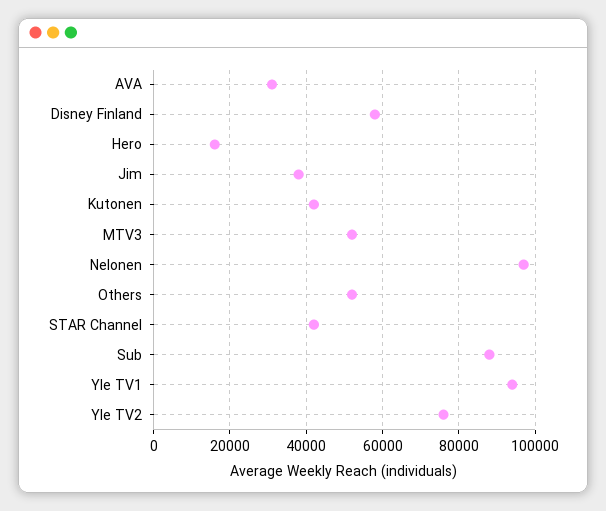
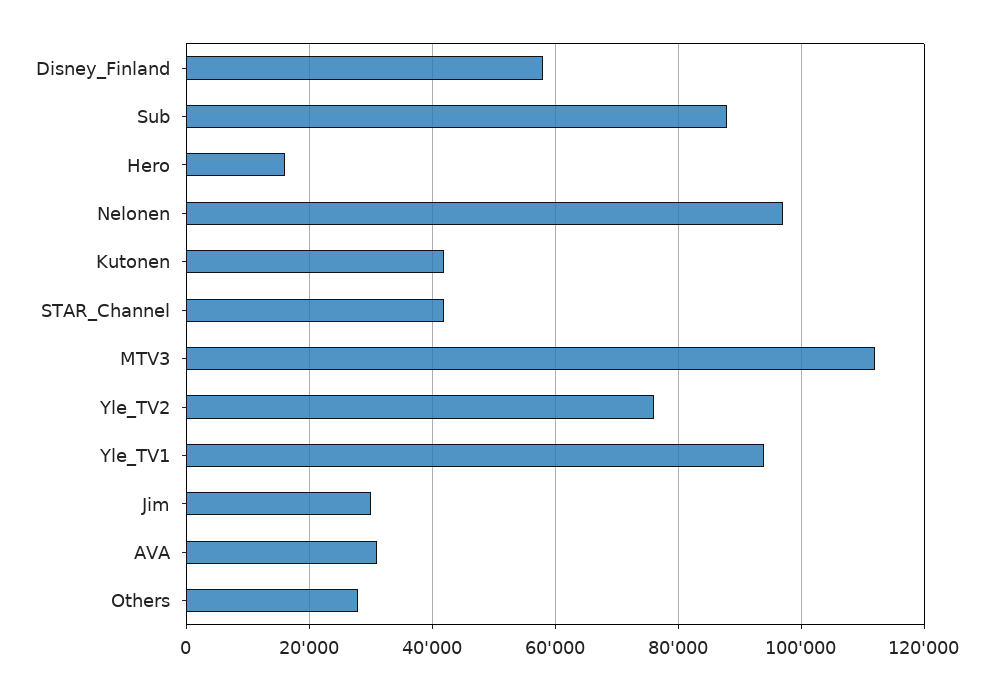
Jim: 38000 -> 30000
MTV3: 52000 -> 112000
Others: 52000 -> 28000

